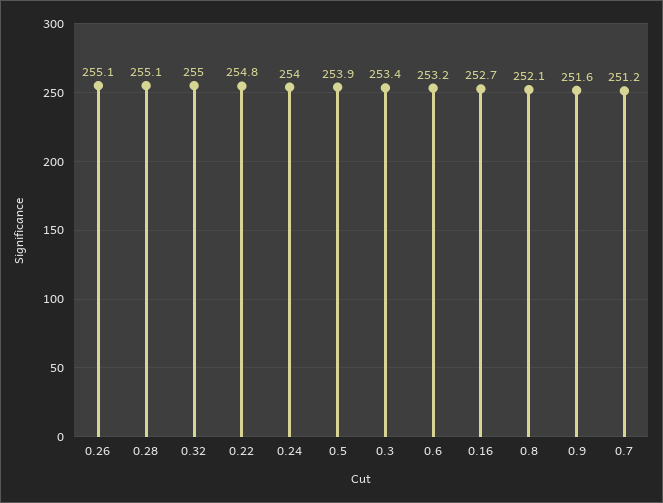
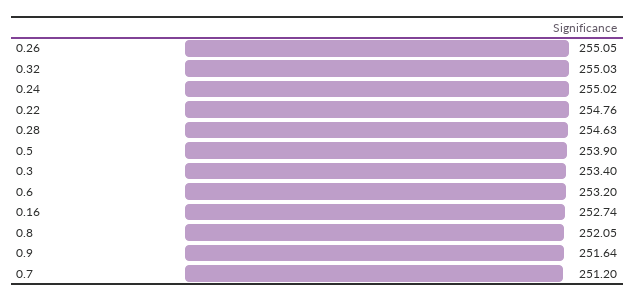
0.28: 255.1 -> 254.63
0.24: 254 -> 255.02

